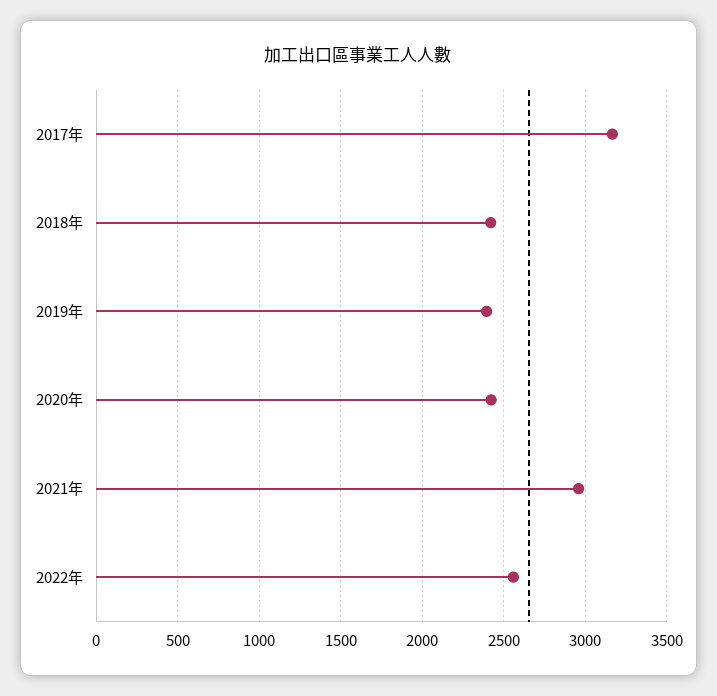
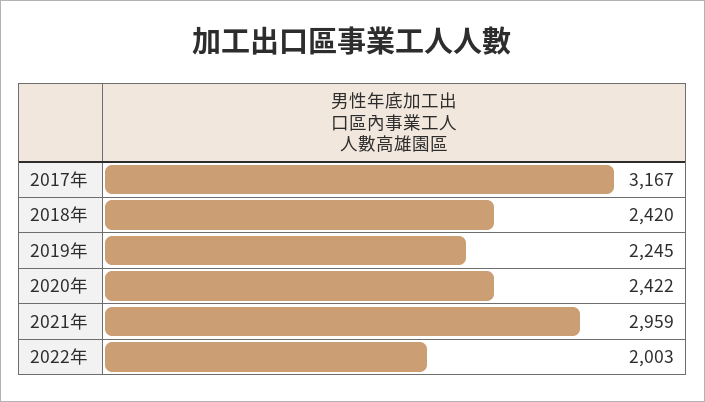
2019年: 2400 -> 2245
2022年: 2550 -> 2003

